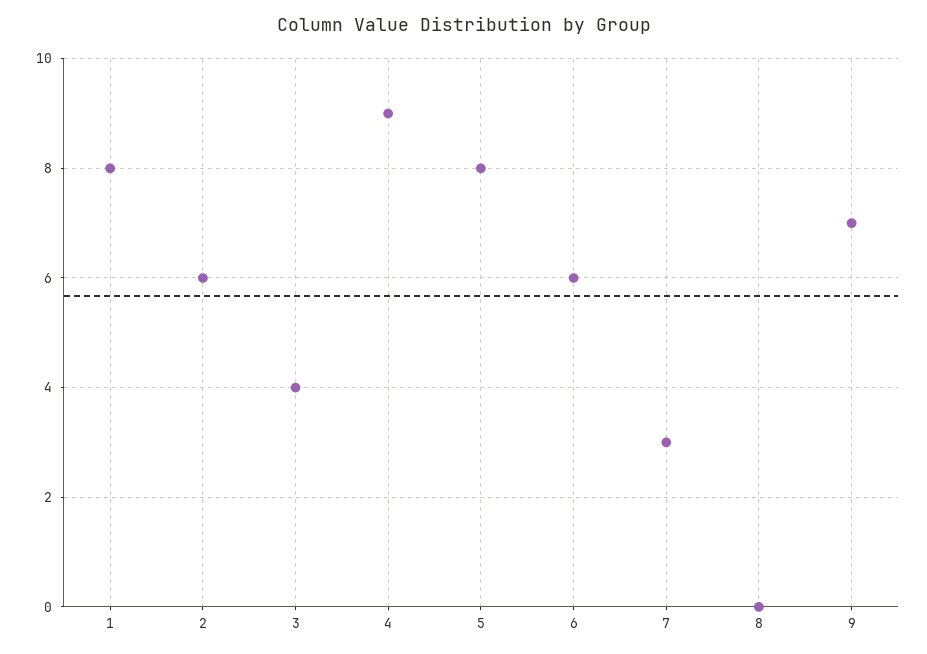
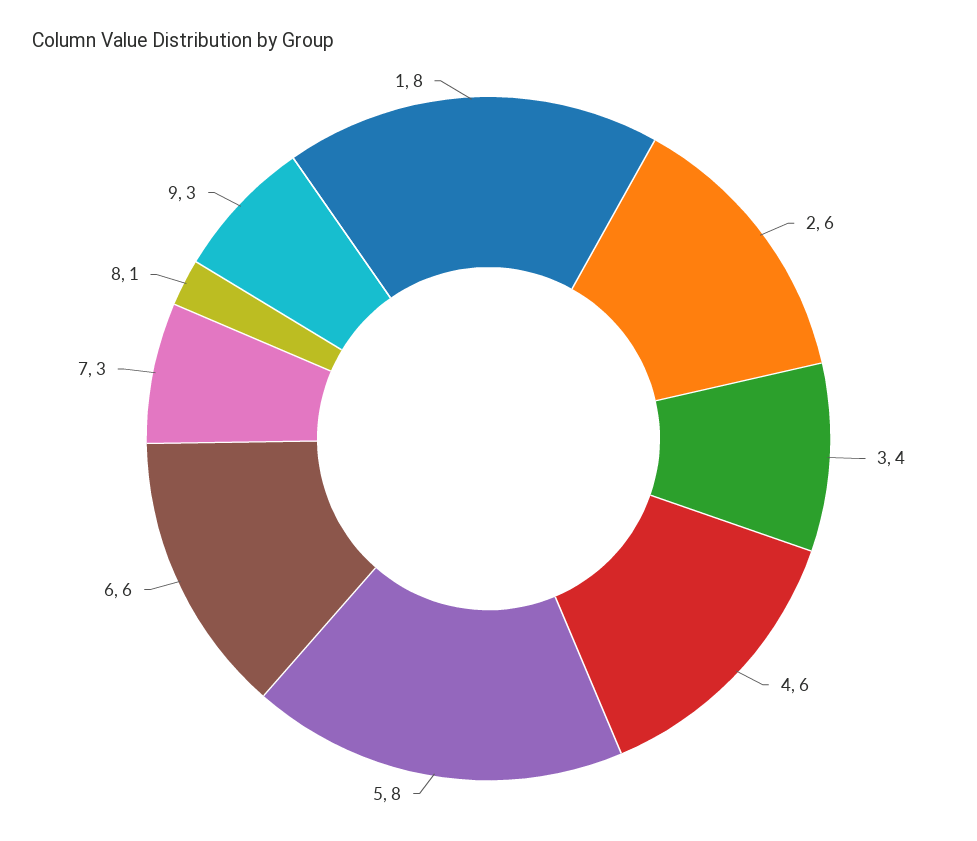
4: 9 -> 6
8: 0 -> 1
9: 7 -> 3

